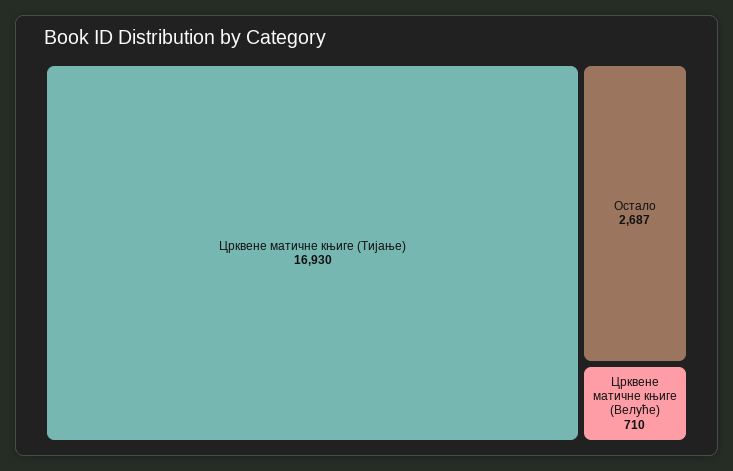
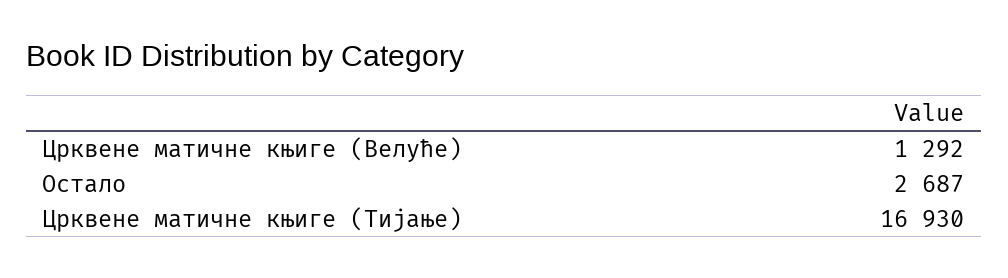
Црквене матичне књиге (Велуће): 710 -> 1292

